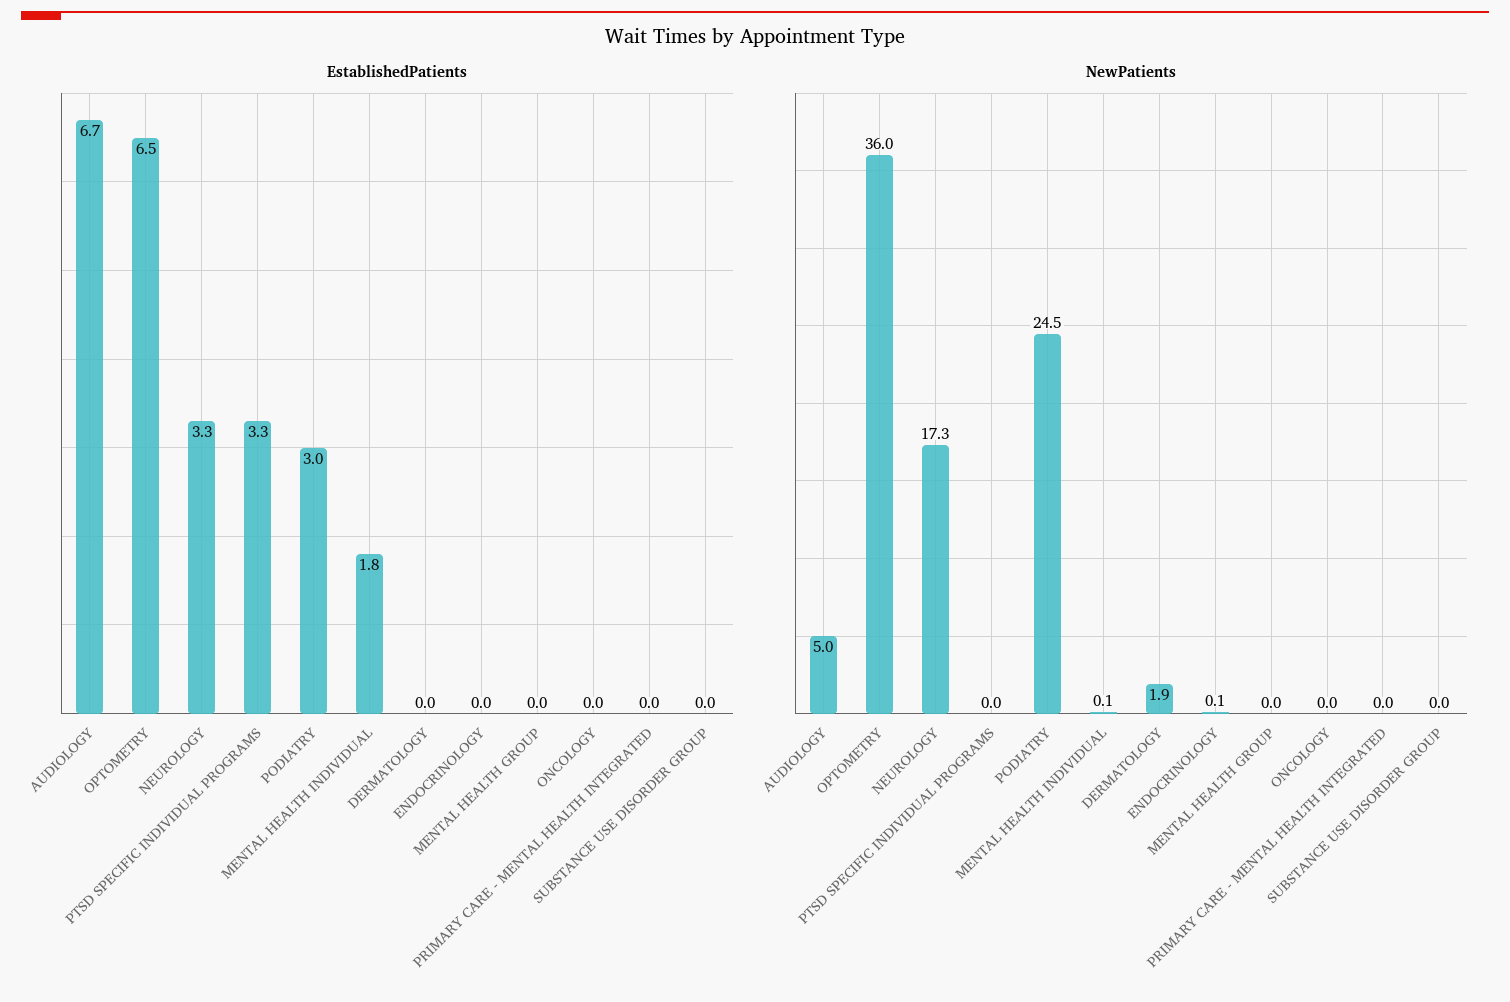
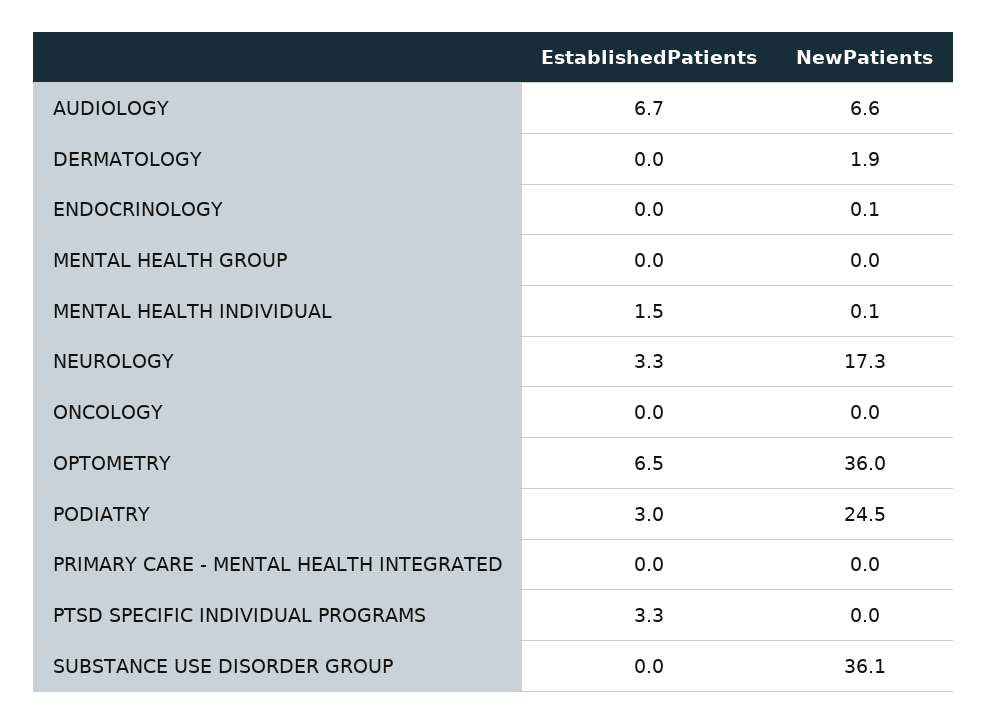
EstablishedPatients, MENTAL HEALTH INDIVIDUAL: 1.8 -> 1.5
NewPatients, AUDIOLOGY: 5 -> 6.6
NewPatients, SUBSTANCE USE DISORDER GROUP: 0 -> 36.1

